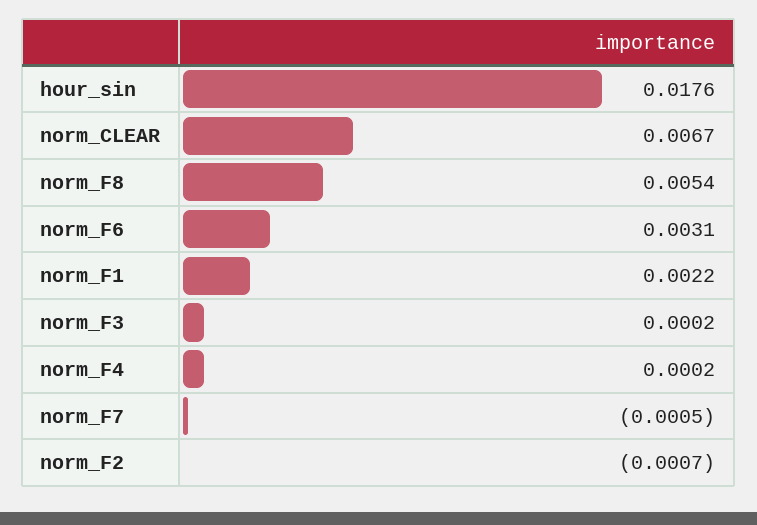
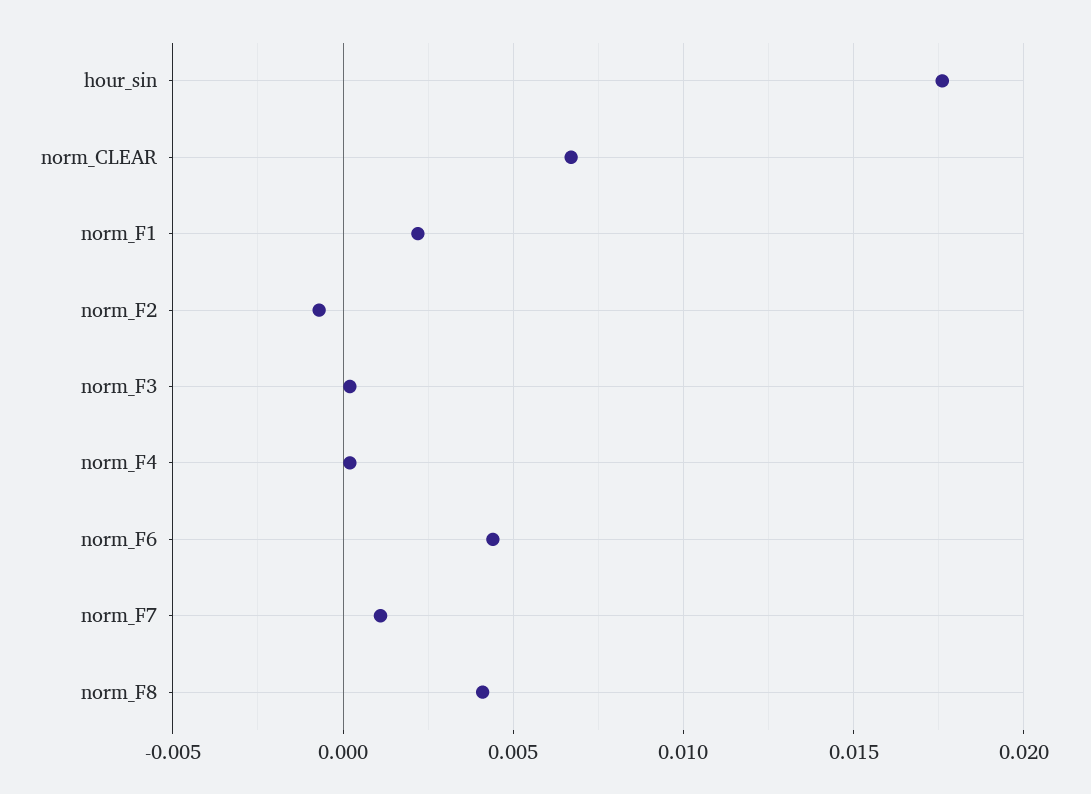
norm_F8: 0.0054 -> 0.004
norm_F6: 0.0031 -> 0.0045
norm_F7: -0.0005 -> 0.001

